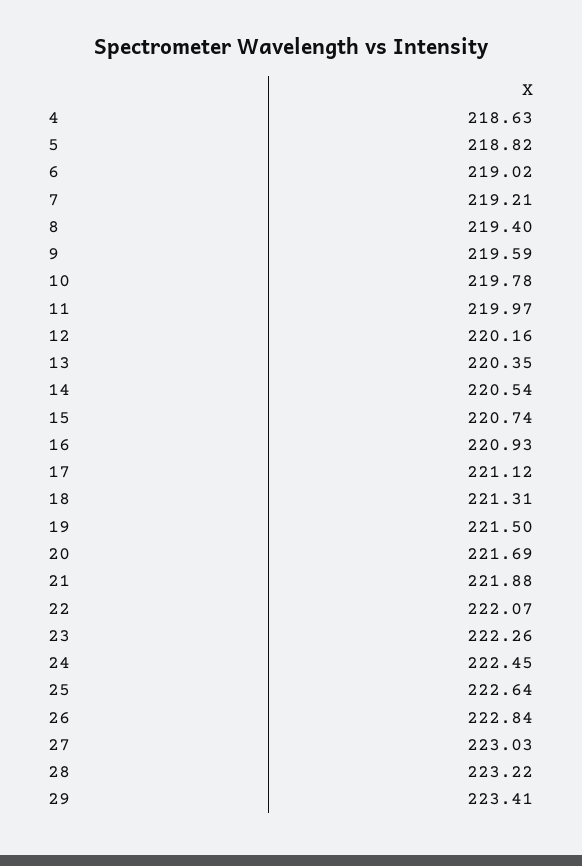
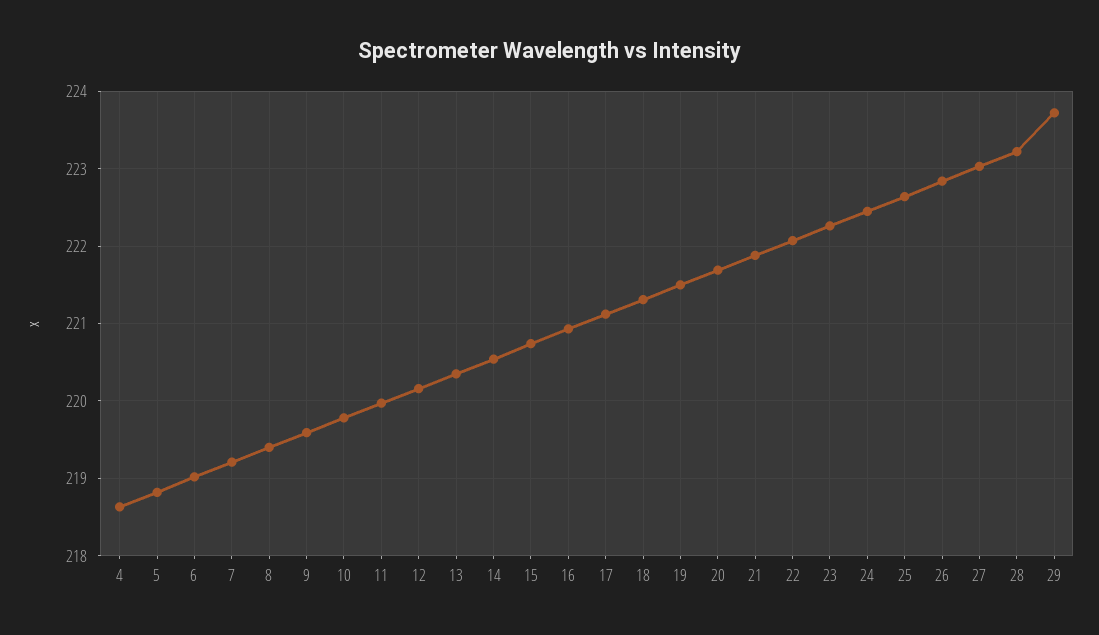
29: 223.41 -> 223.7

